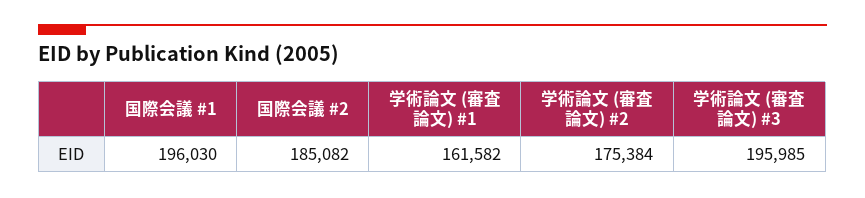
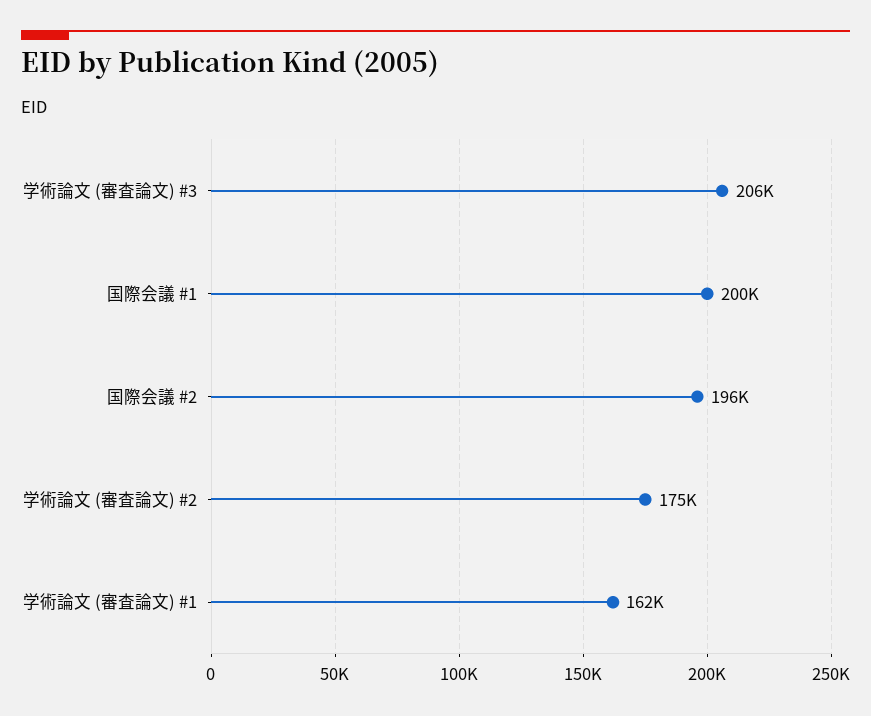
国際会議 #1: 196030 -> 200000
国際会議 #2: 185082 -> 196000
学術論文 (審査論文) #3: 195985 -> 206000

